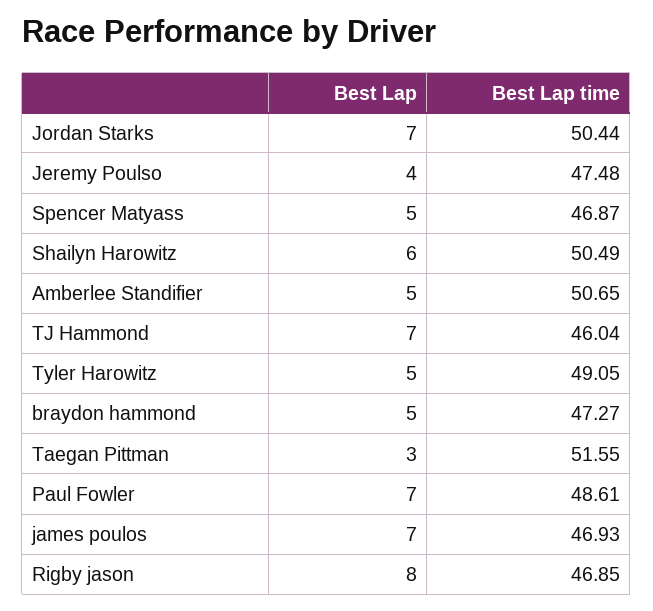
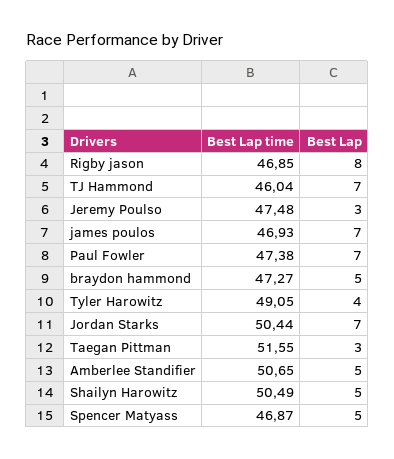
Best Lap, Jeremy Poulso: 4 -> 3
Best Lap, Shailyn Harowitz: 6 -> 5
Best Lap, Tyler Harowitz: 5 -> 4
Best Lap time, Paul Fowler: 48.61 -> 47.38

